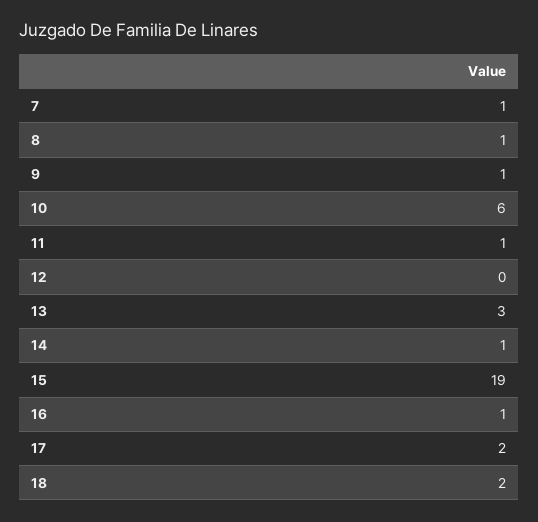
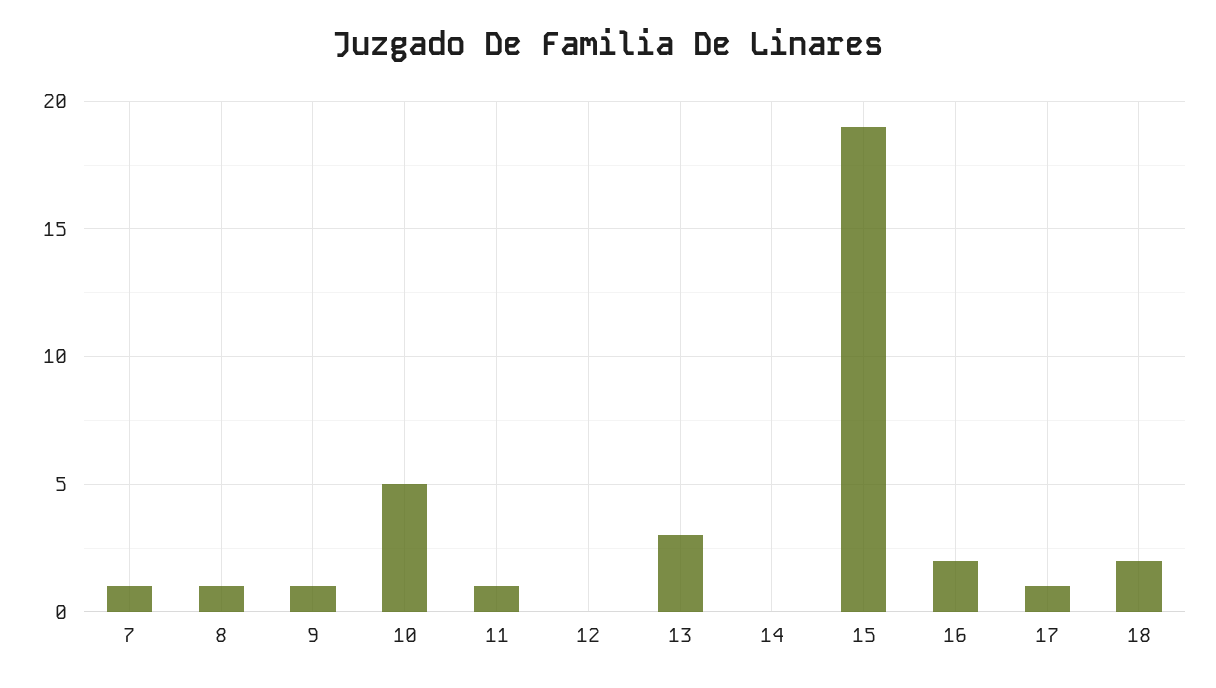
10: 6 -> 5
14: 1 -> 0
16: 1 -> 2
17: 2 -> 1

